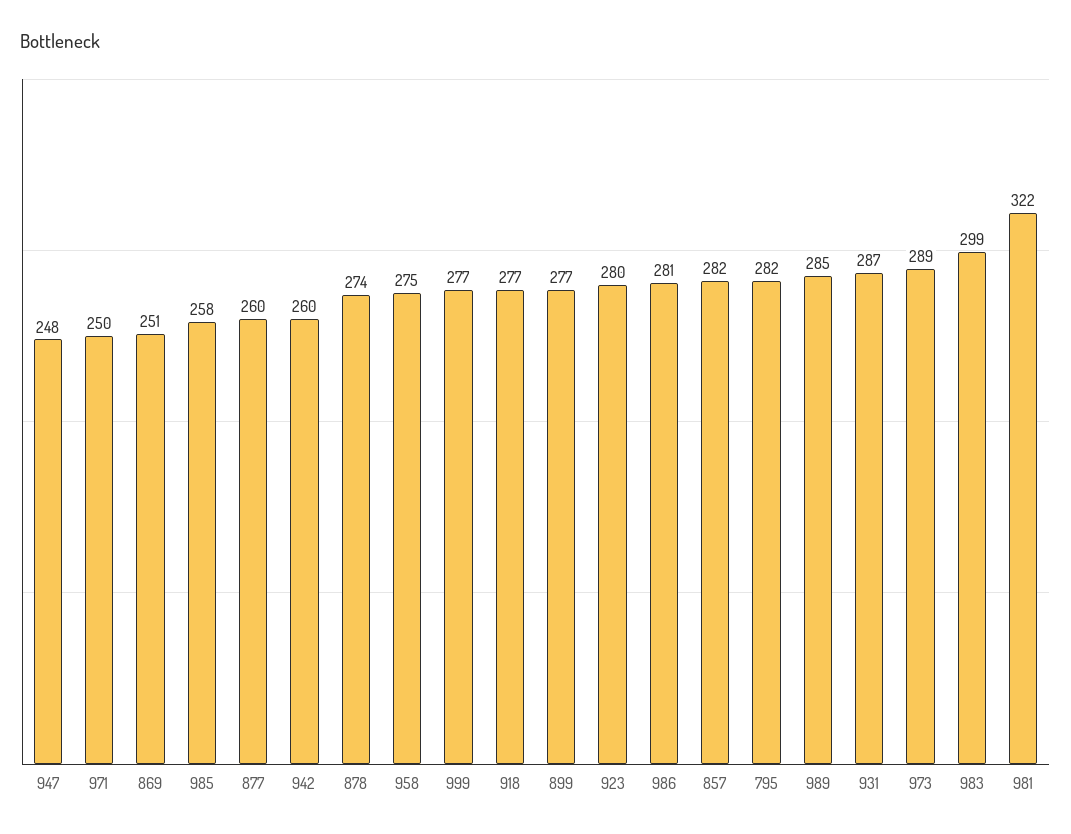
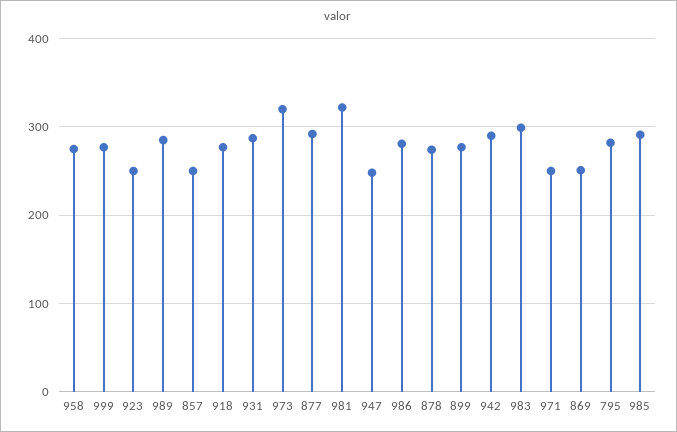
985: 258 -> 290
877: 260 -> 290
942: 260 -> 290
923: 280 -> 250
857: 282 -> 250
973: 289 -> 320

